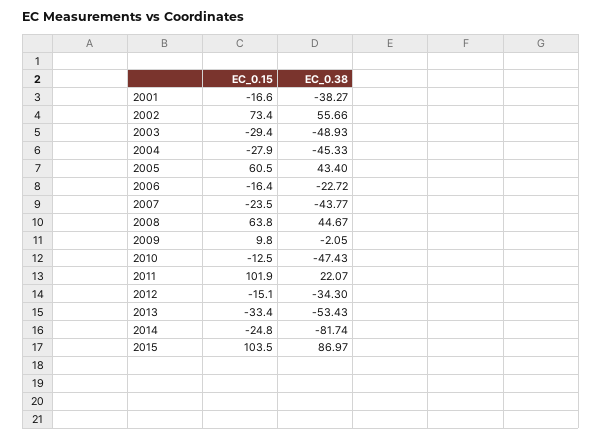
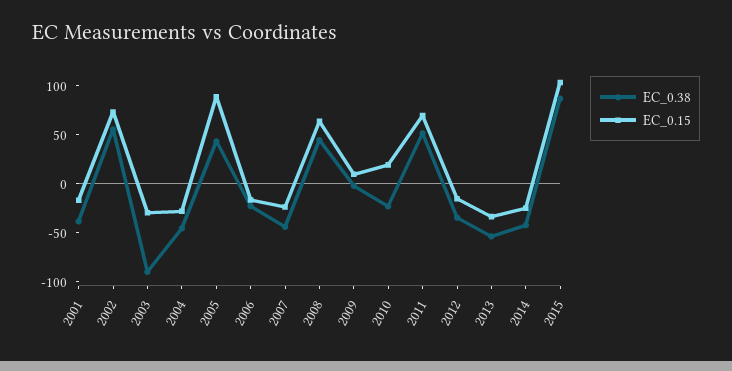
EC_0.38, 2003: -48.93 -> -90
EC_0.15, 2005: 60.5 -> 90
EC_0.15, 2010: -12.5 -> 20
EC_0.38, 2010: -47.43 -> -20
EC_0.15, 2011: 101.9 -> 70
EC_0.38, 2011: 22.07 -> 50
EC_0.38, 2014: -81.74 -> -40

